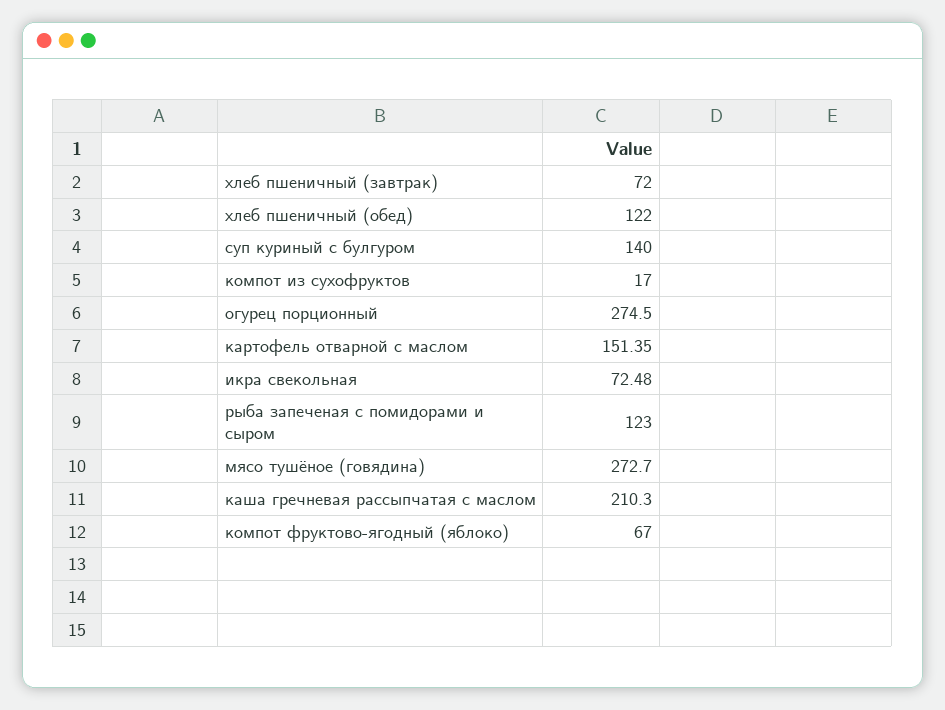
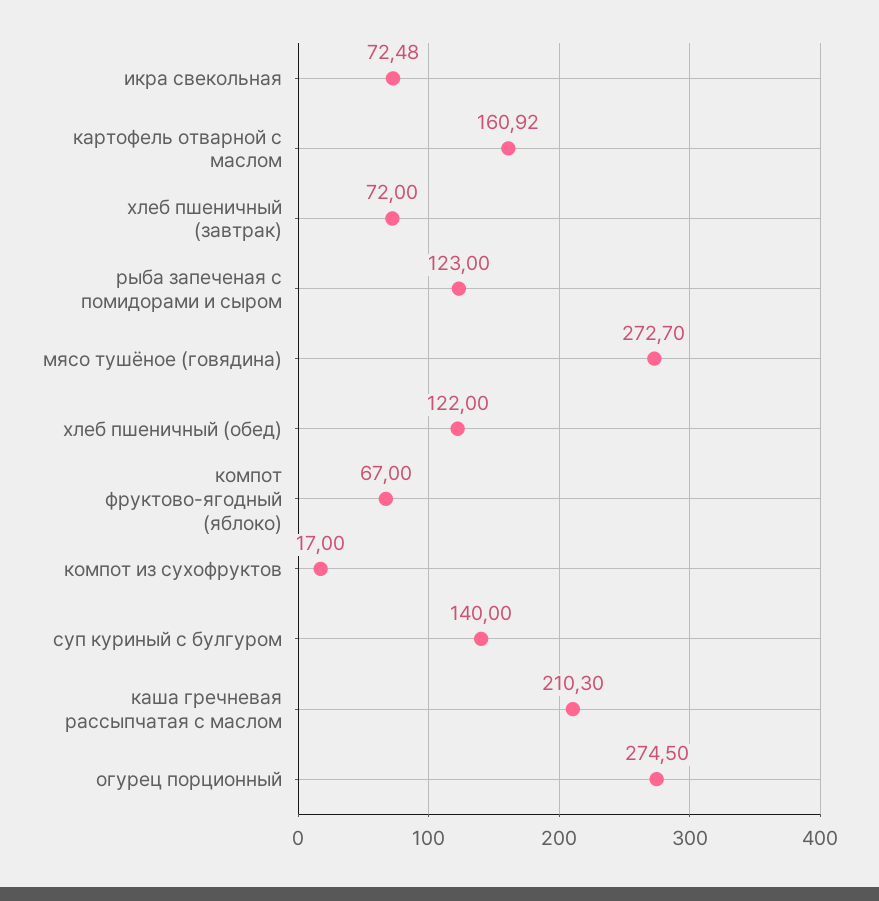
картофель отварной с маслом: 151.35 -> 160.92

